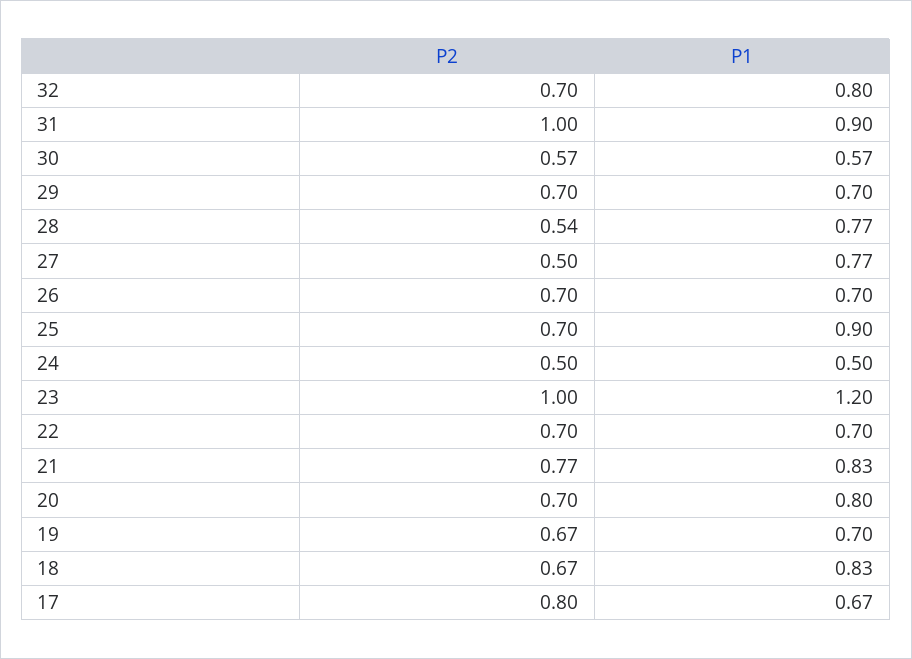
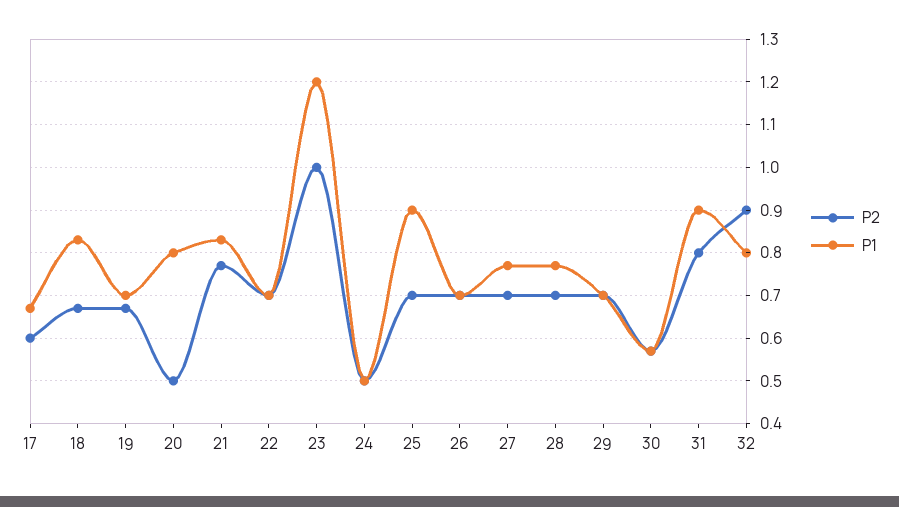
P2, 32: 0.7 -> 0.9
P2, 31: 1 -> 0.8
P2, 28: 0.54 -> 0.7
P2, 27: 0.5 -> 0.7
P2, 20: 0.7 -> 0.5
P2, 17: 0.8 -> 0.6

